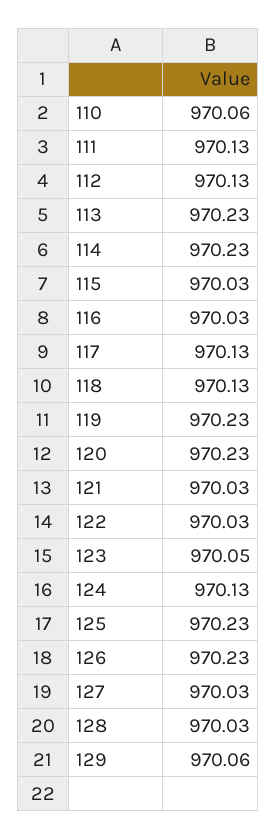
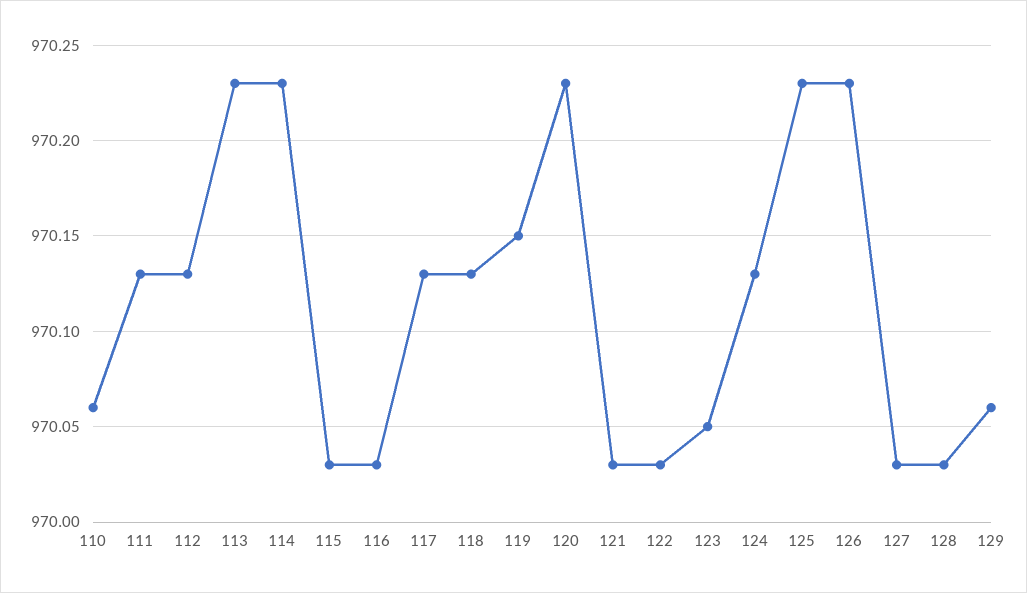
119: 970.23 -> 970.15

